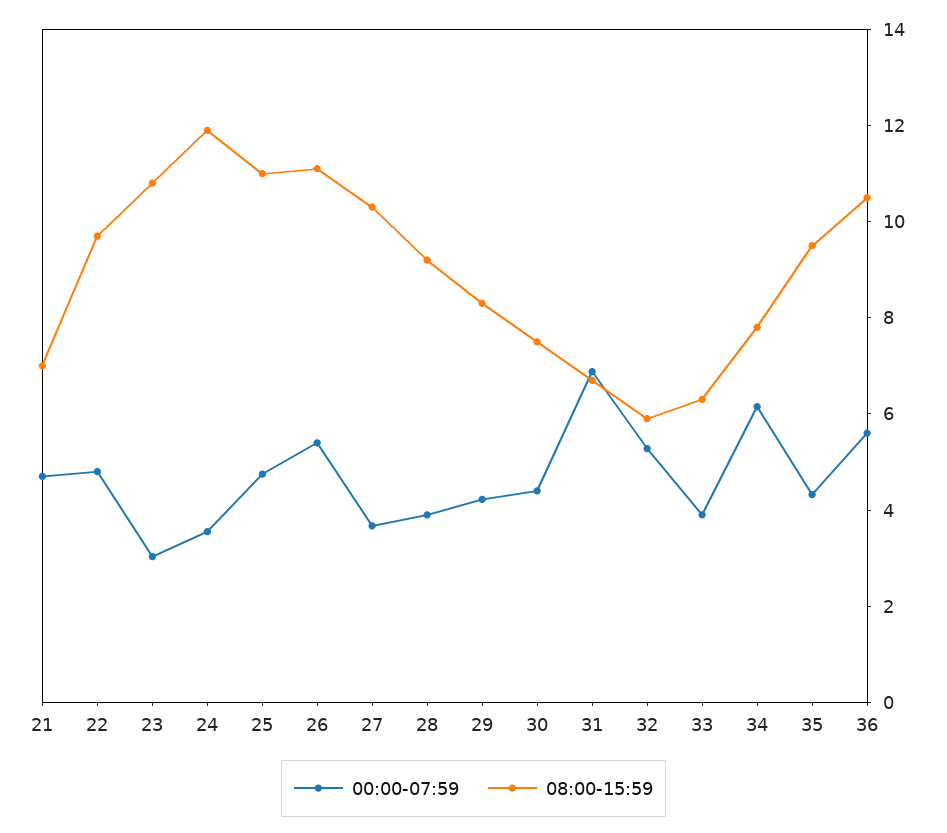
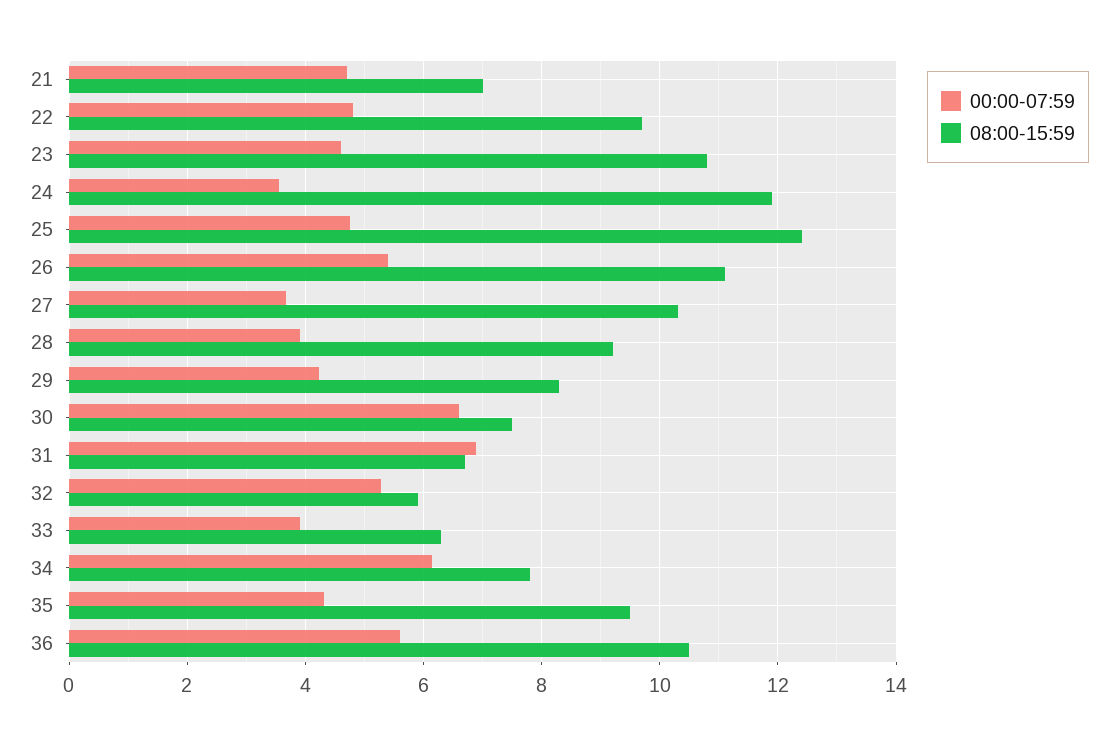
00:00-07:59, 23: 3 -> 4.6
08:00-15:59, 25: 11 -> 12.4
00:00-07:59, 30: 4.5 -> 6.6

